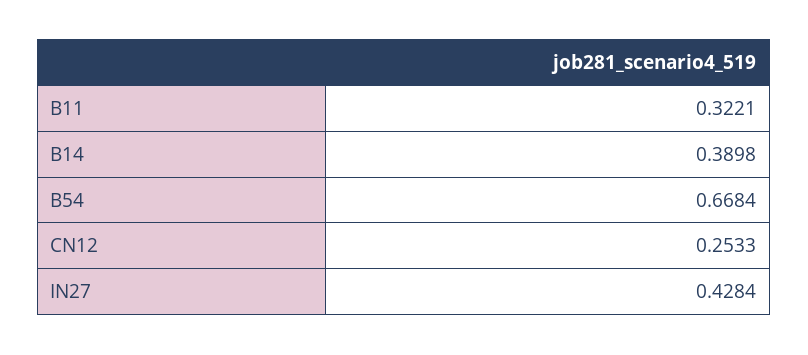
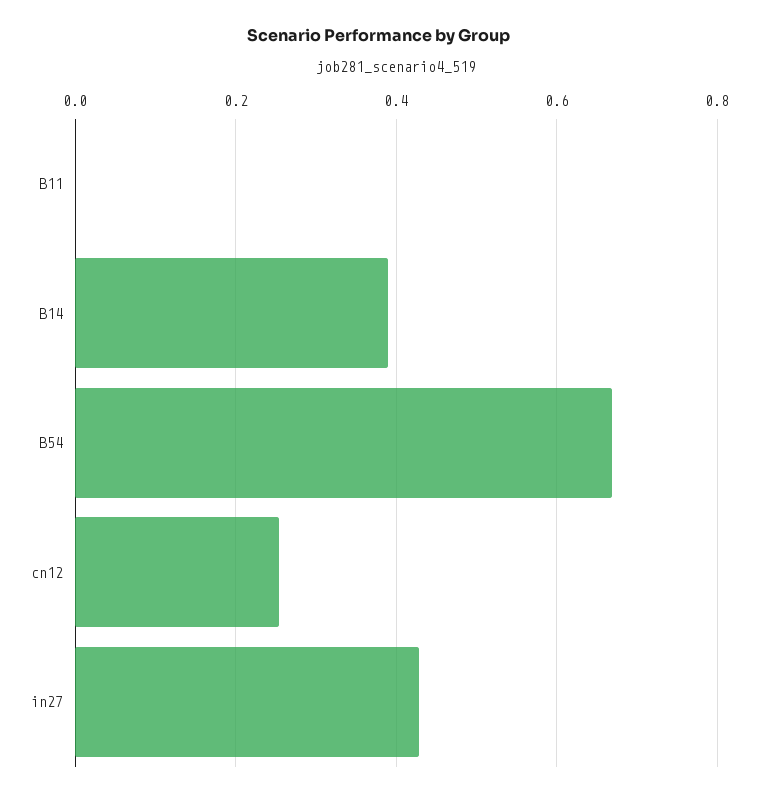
B11: 0.3221 -> 0

